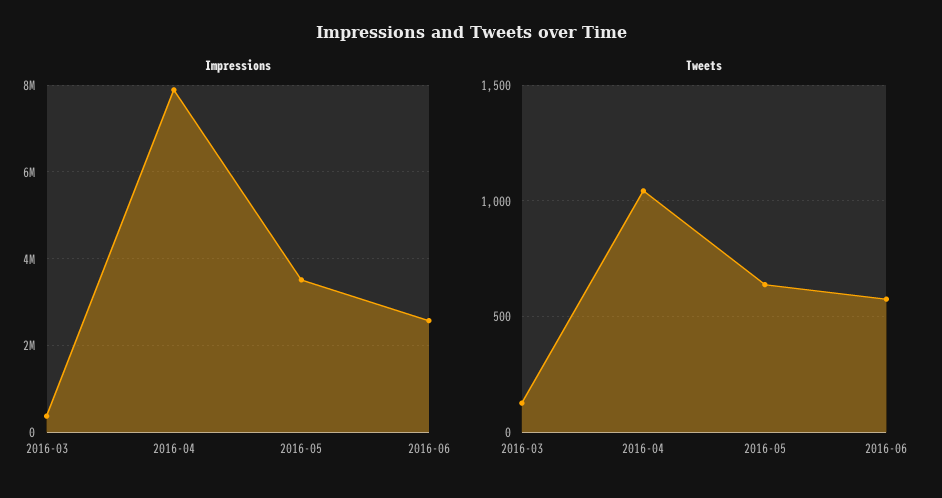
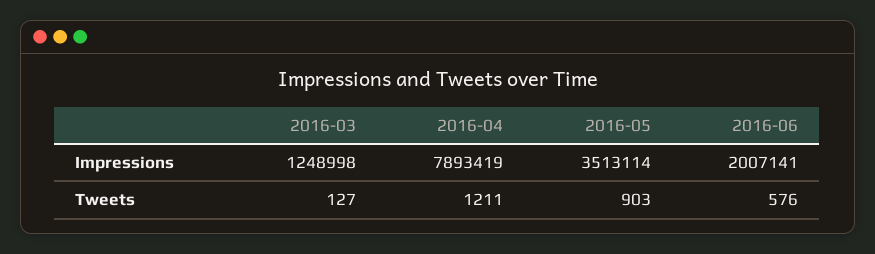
Impressions, 2016-03: 400000 -> 1248998
Impressions, 2016-06: 2600000 -> 2007141
Tweets, 2016-04: 1050 -> 1211
Tweets, 2016-05: 650 -> 903

